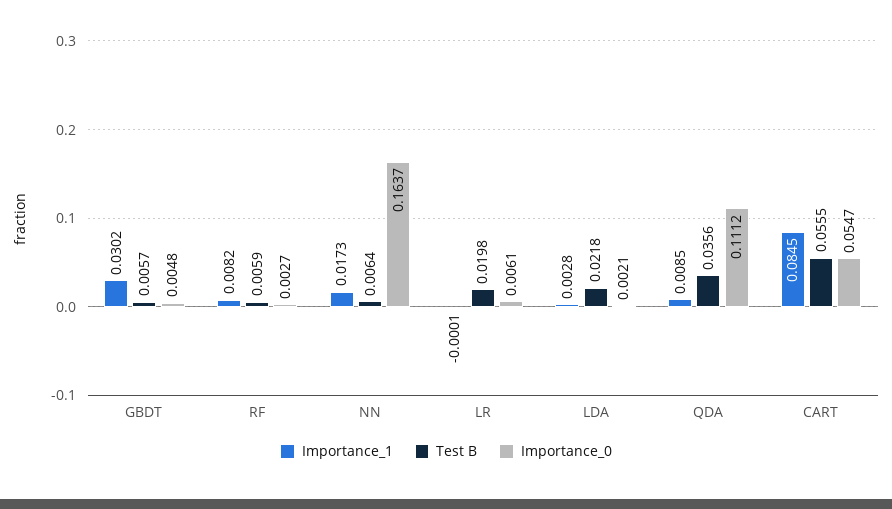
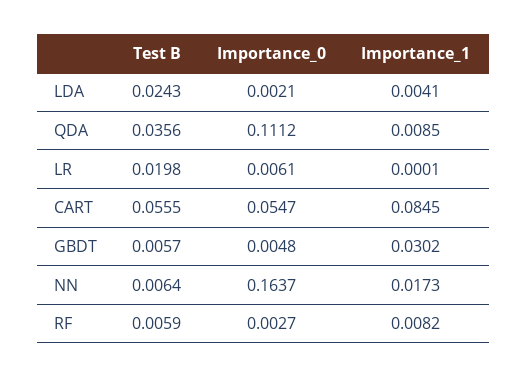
Importance_1, LR: -0.0001 -> 0.0001
Importance_1, LDA: 0.0028 -> 0.0041
Test B, LDA: 0.0218 -> 0.0243

